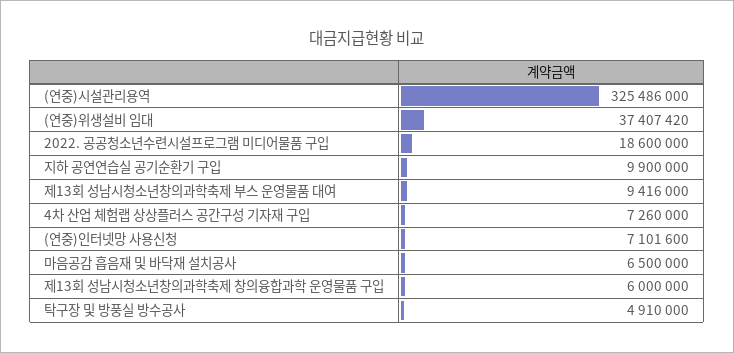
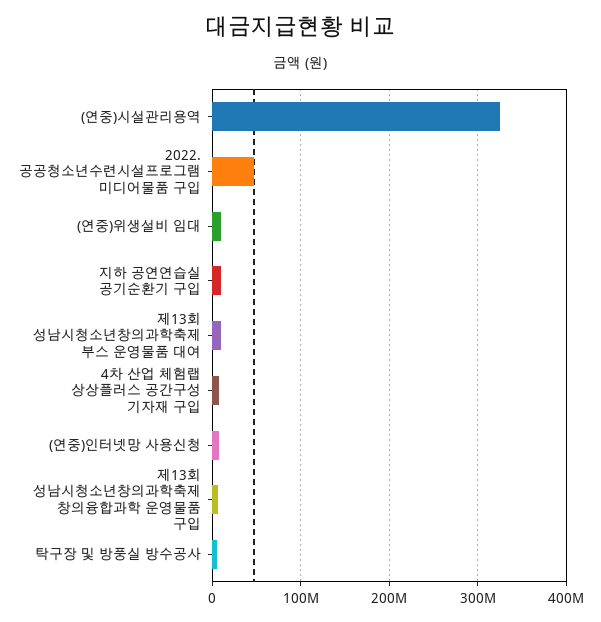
(연중)위생설비 임대: 37407420 -> 10000000
2022. 공공청소년수련시설프로그램 미디어물품 구입: 18600000 -> 50000000
마음공감 흡음재 및 바닥재 설치공사: 6500000 -> none

